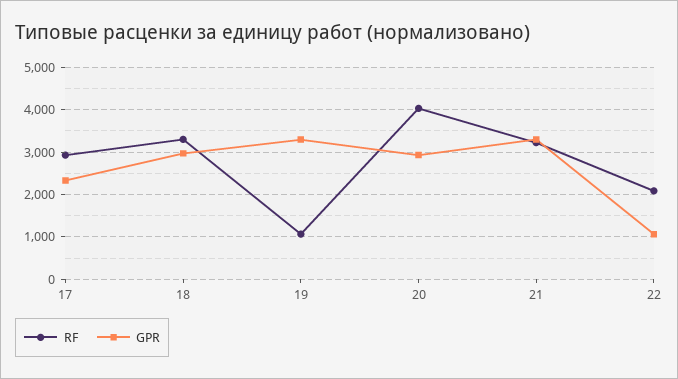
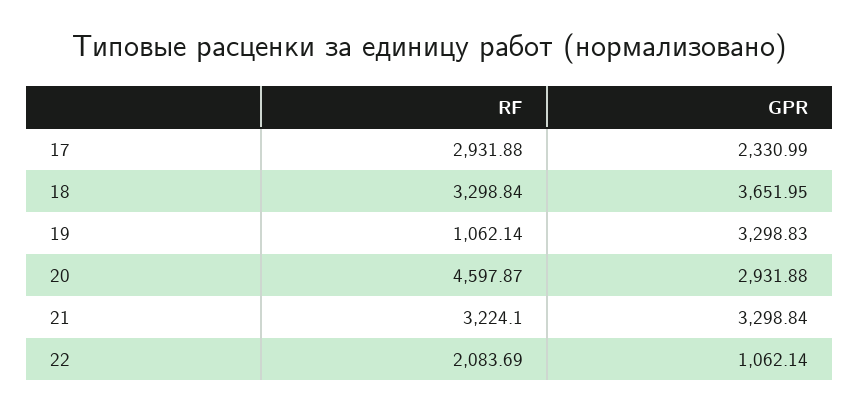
GPR, 18: 3000 -> 3651.95
RF, 20: 4000 -> 4597.87

